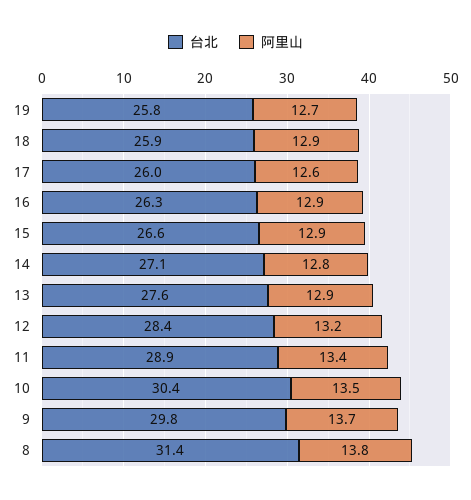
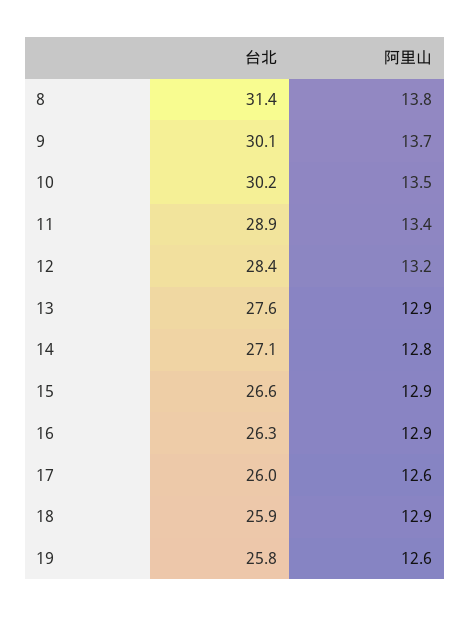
阿里山, 19: 12.7 -> 12.6
台北, 10: 30.4 -> 30.2
台北, 9: 29.8 -> 30.1

